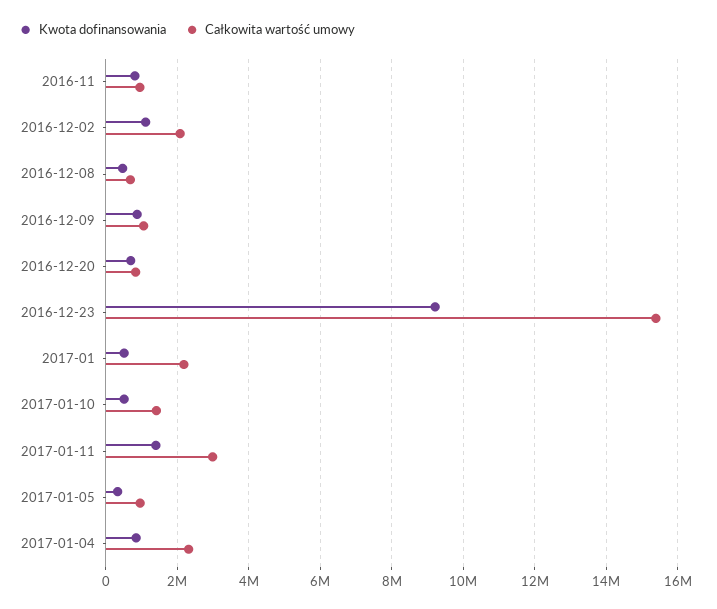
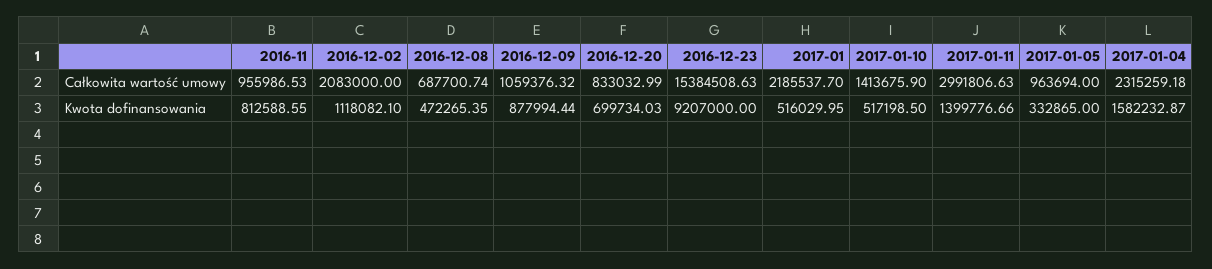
Kwota dofinansowania, 2017-01-04: 800000 -> 1582232.87

